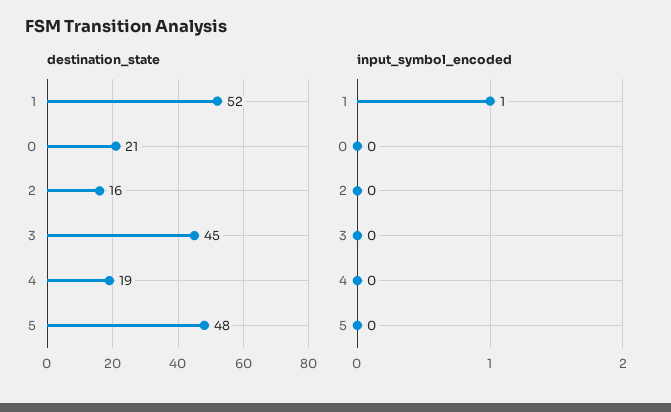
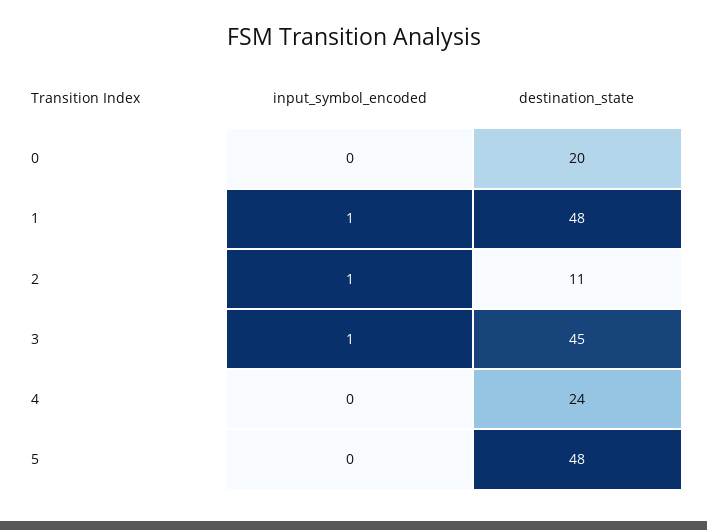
destination_state, 1: 52 -> 48
destination_state, 0: 21 -> 20
destination_state, 2: 16 -> 11
destination_state, 4: 19 -> 24
input_symbol_encoded, 2: 0 -> 1
input_symbol_encoded, 3: 0 -> 1

